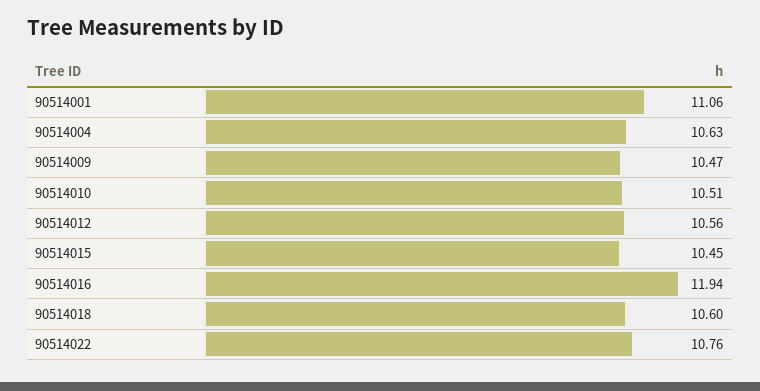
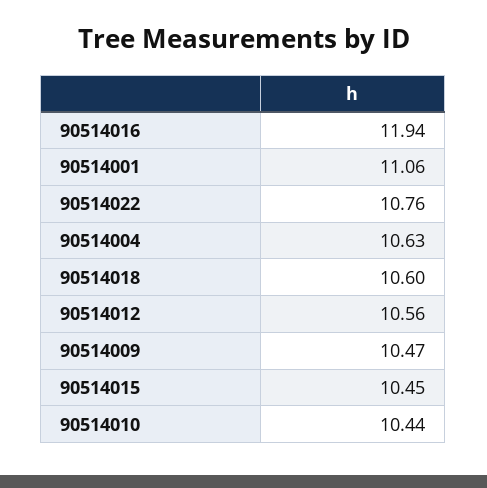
90514010: 10.51 -> 10.44

